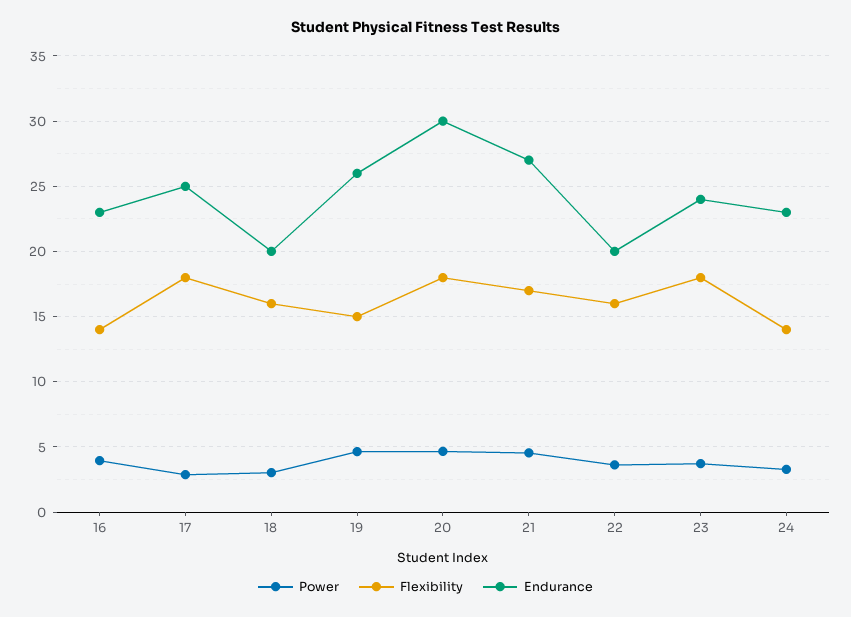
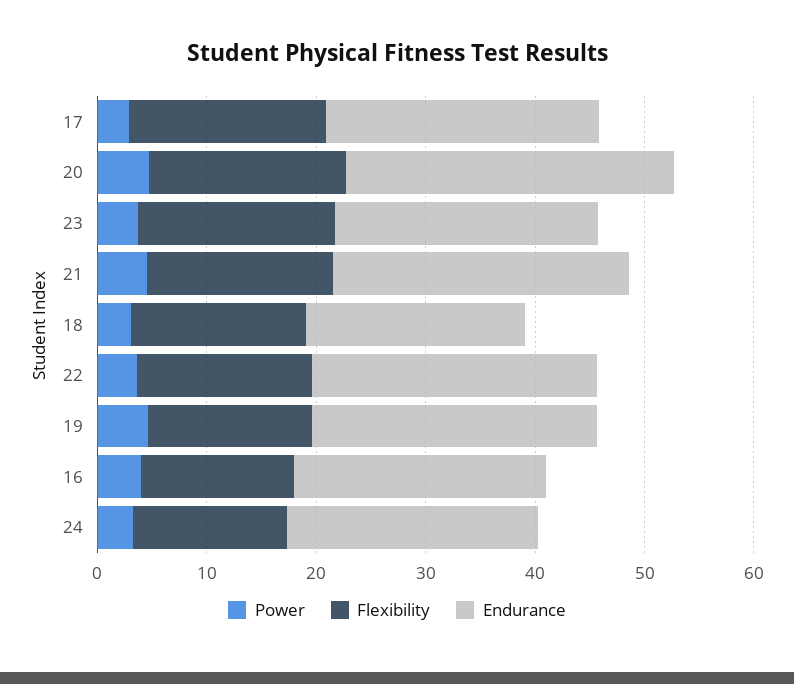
Endurance, 22: 20 -> 26

